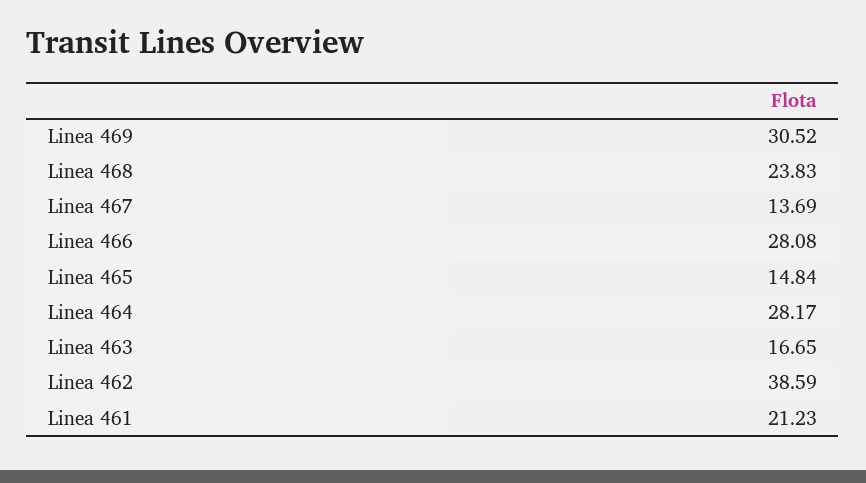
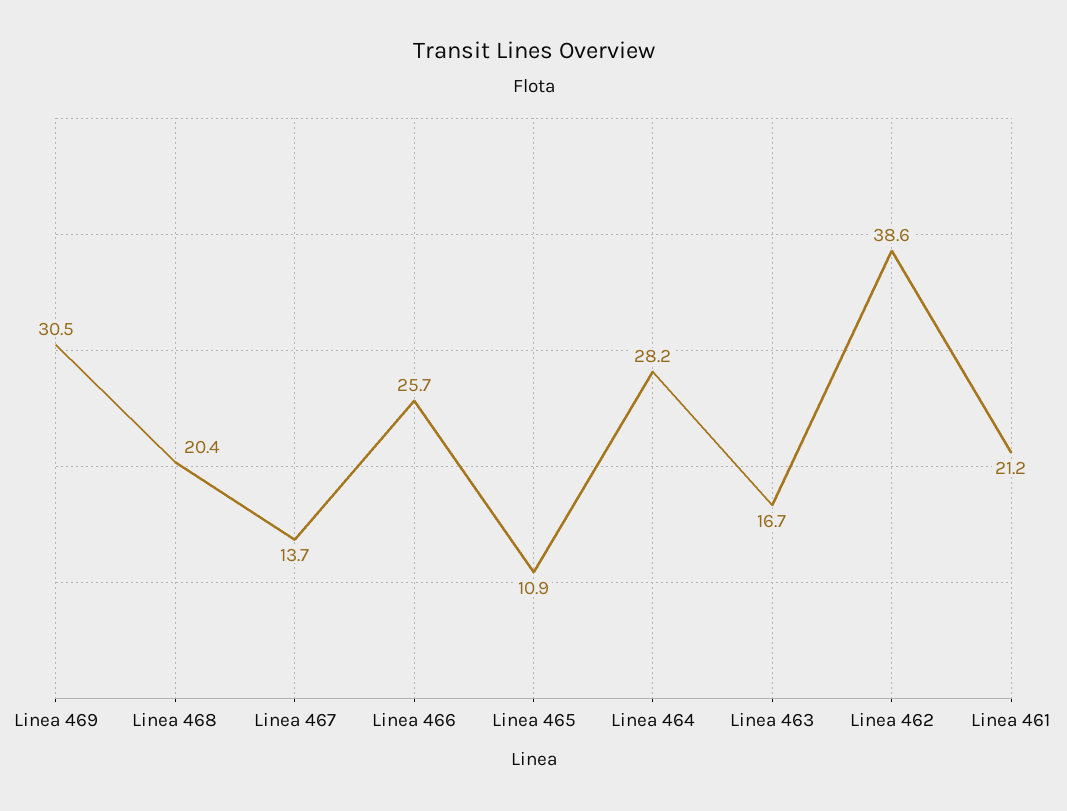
Linea 468: 23.83 -> 20.4
Linea 466: 28.08 -> 25.7
Linea 465: 14.84 -> 10.9

